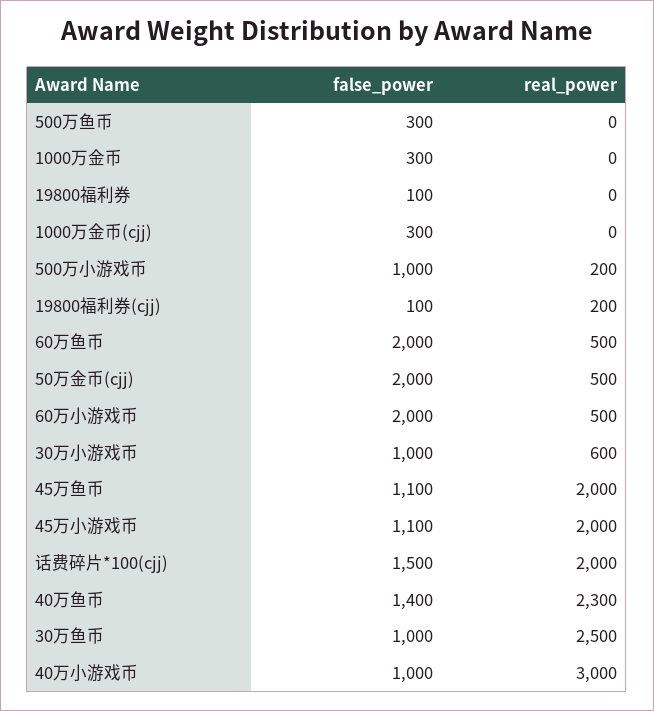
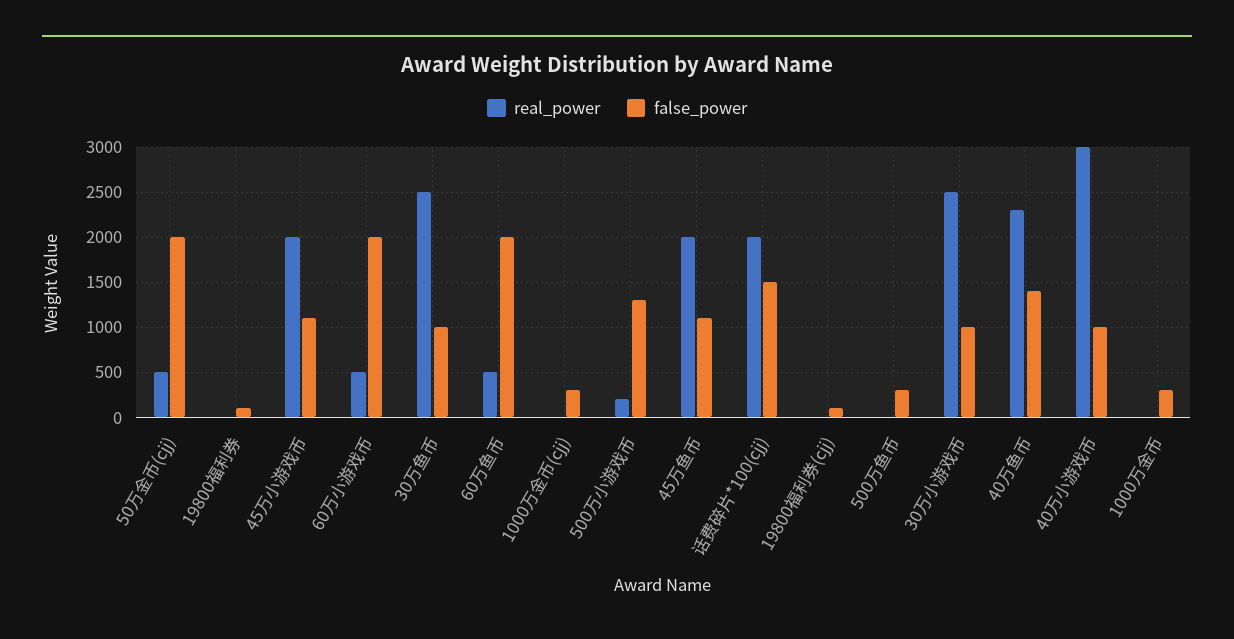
false_power, 500万小游戏币: 1000 -> 1300
real_power, 19800福利券(cjj): 200 -> 0
real_power, 30万小游戏币: 600 -> 2500

